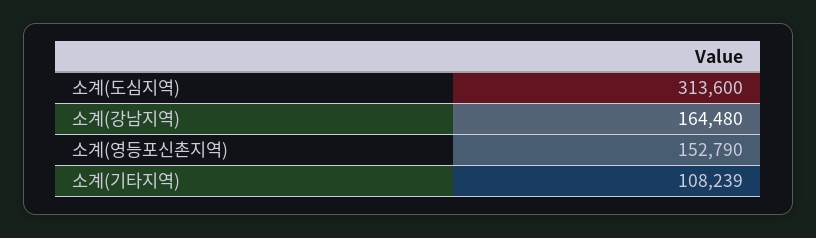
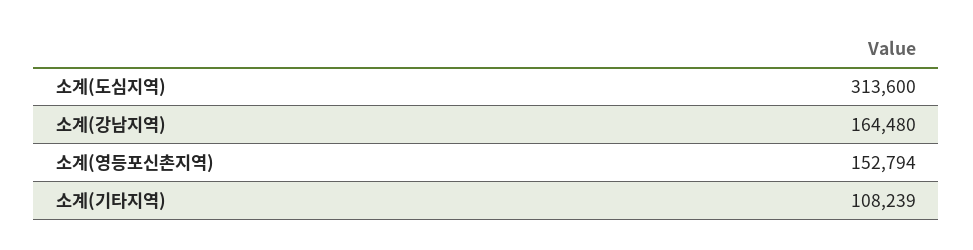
소계(영등포신촌지역): 152790 -> 152794

